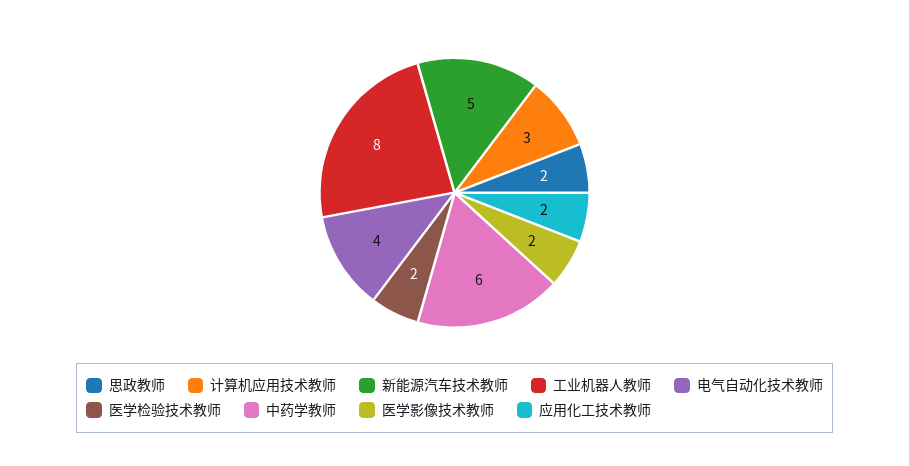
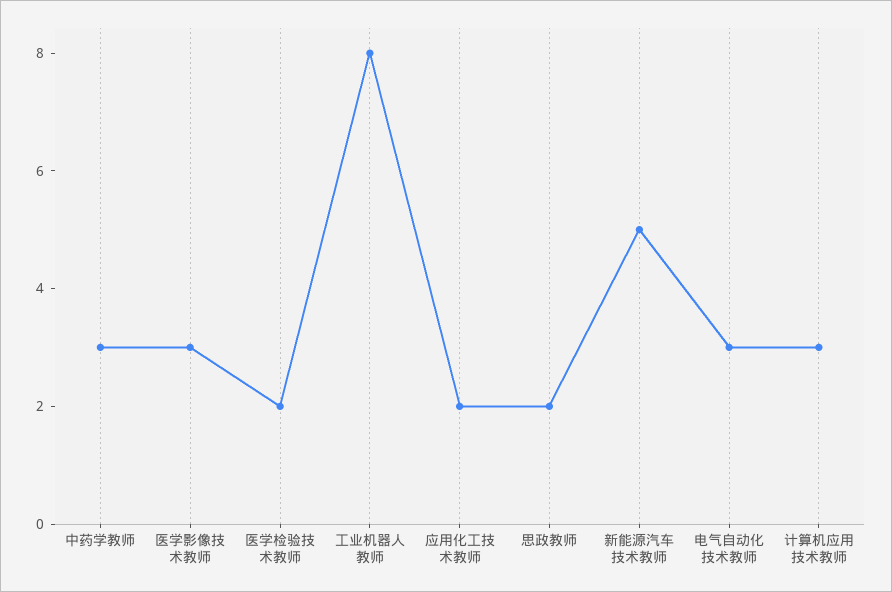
电气自动化技术教师: 4 -> 3
中药学教师: 6 -> 3
医学影像技术教师: 2 -> 3

